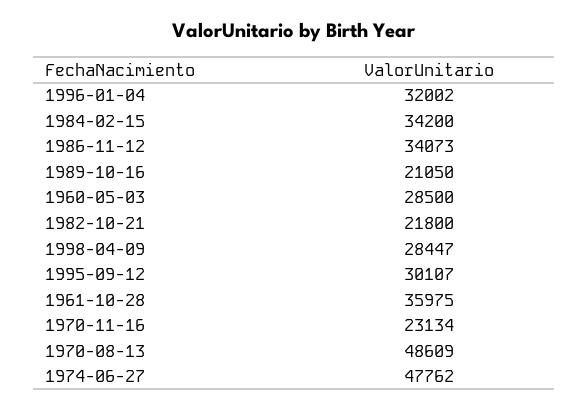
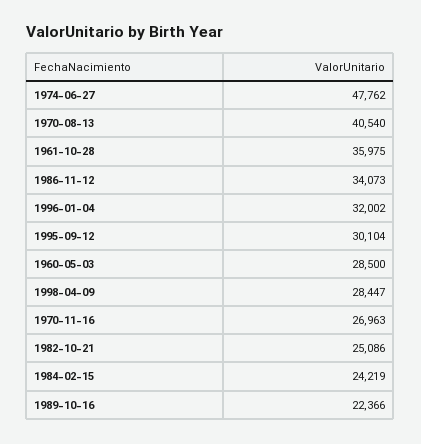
1984-02-15: 34200 -> 24219
1989-10-16: 21050 -> 22366
1982-10-21: 21800 -> 25086
1995-09-12: 30107 -> 30104
1970-11-16: 23134 -> 26963
1970-08-13: 48609 -> 40540

